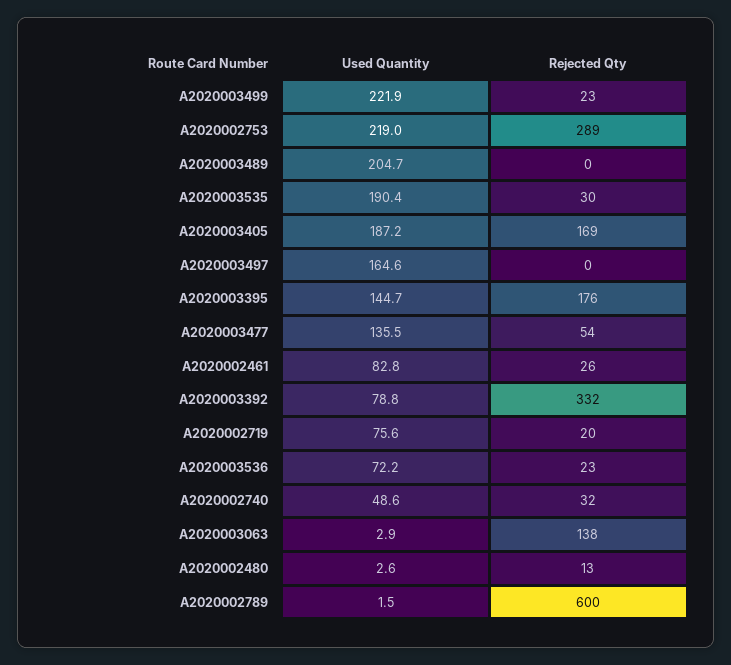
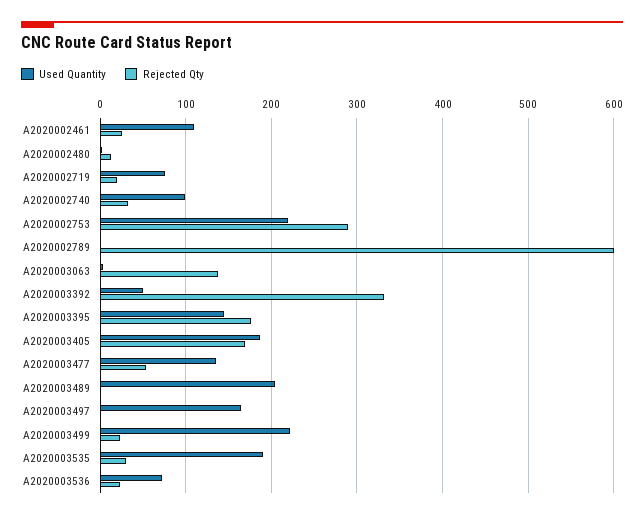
Used Quantity, A2020002461: 82.8 -> 110
Used Quantity, A2020003392: 78.8 -> 50
Used Quantity, A2020002740: 48.6 -> 100

